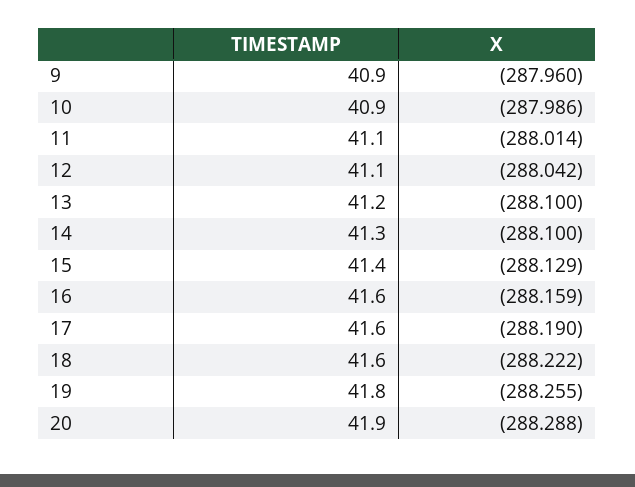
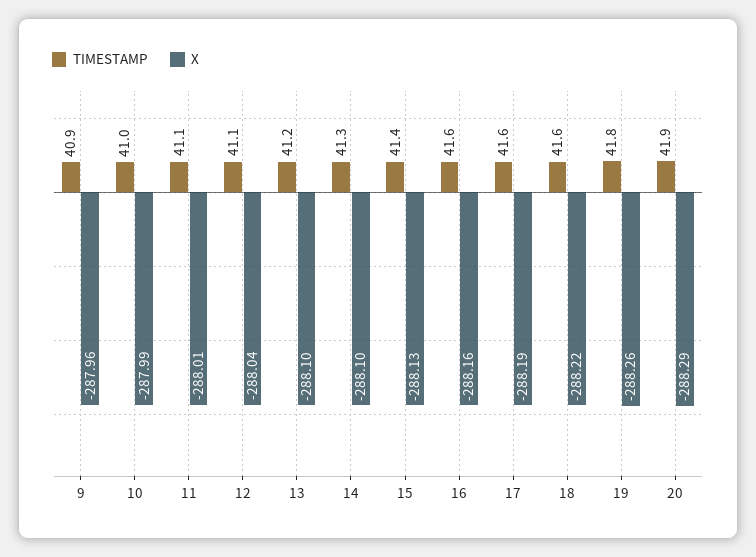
TIMESTAMP, 10: 40.9 -> 41

